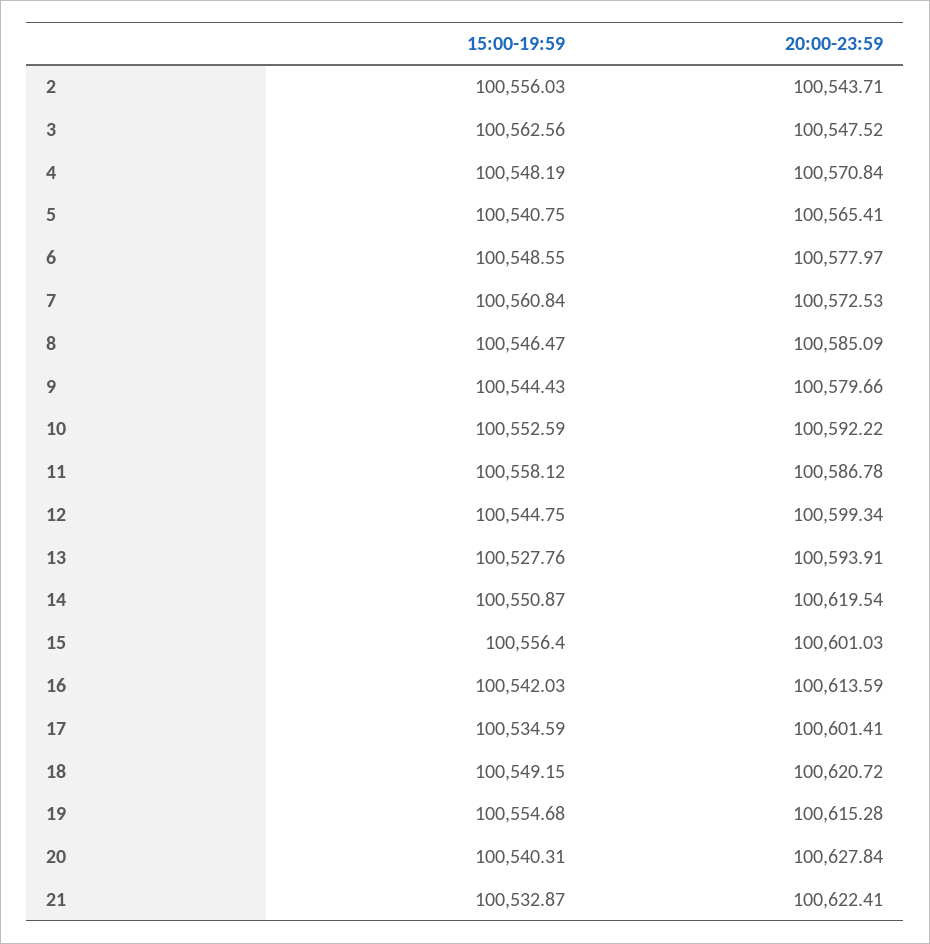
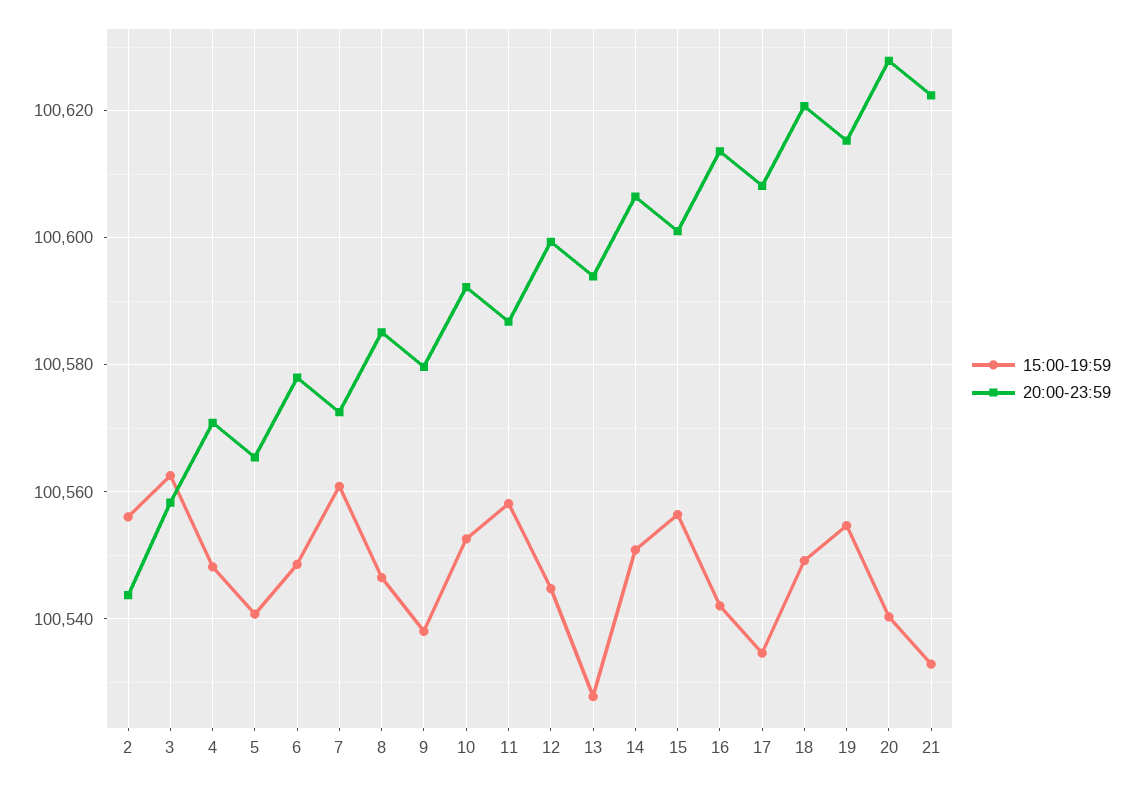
20:00-23:59, 3: 100547.52 -> 100558
15:00-19:59, 9: 100544.43 -> 100538
20:00-23:59, 14: 100619.54 -> 100606
20:00-23:59, 17: 100601.41 -> 100608

